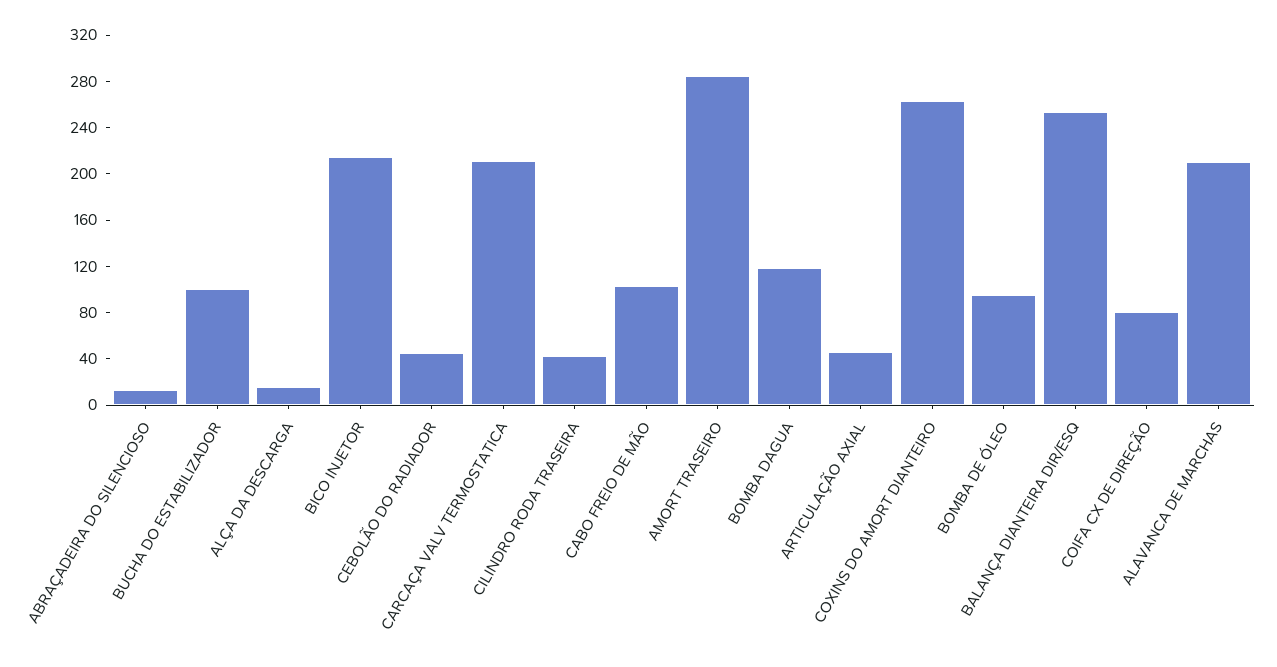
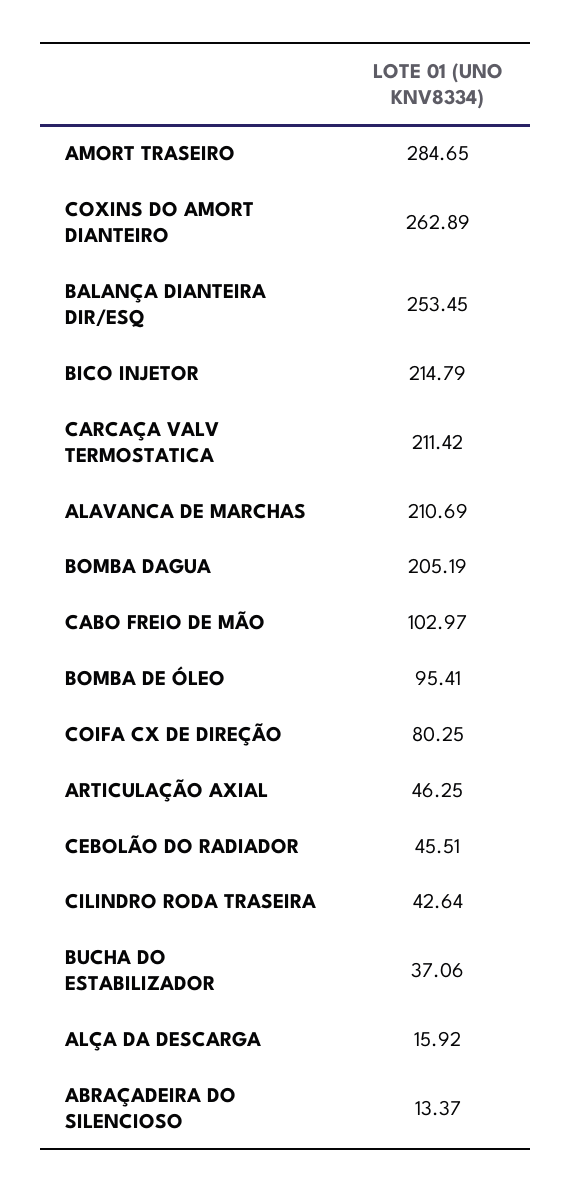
BUCHA DO ESTABILIZADOR: 100 -> 37.06
BOMBA DAGUA: 120 -> 205.19

